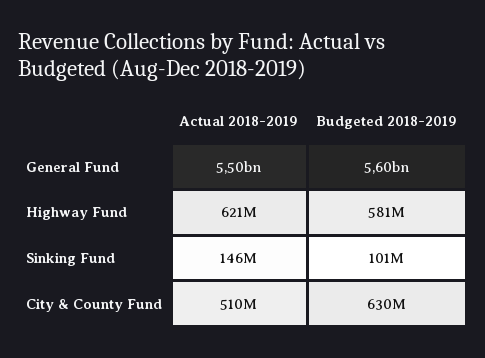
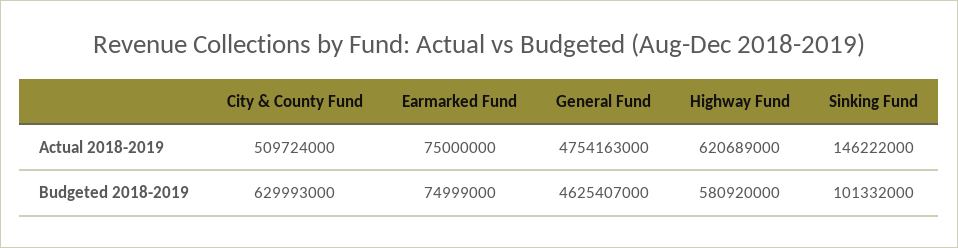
Actual 2018-2019, General Fund: 5500000000 -> 4754163000
Budgeted 2018-2019, General Fund: 5600000000 -> 4625407000
Actual 2018-2019, Earmarked Fund: none -> 75000000
Budgeted 2018-2019, Earmarked Fund: none -> 74999000

